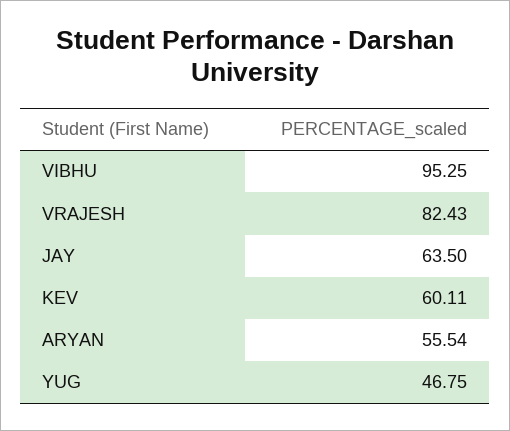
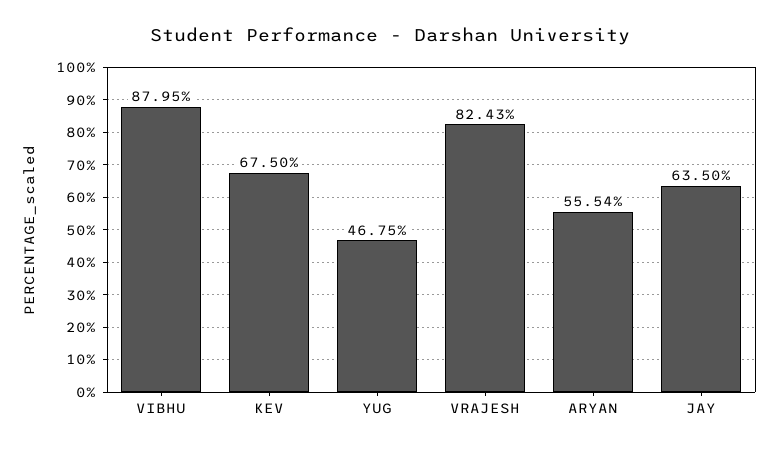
VIBHU: 95.25 -> 87.95
KEV: 60.11 -> 67.5

